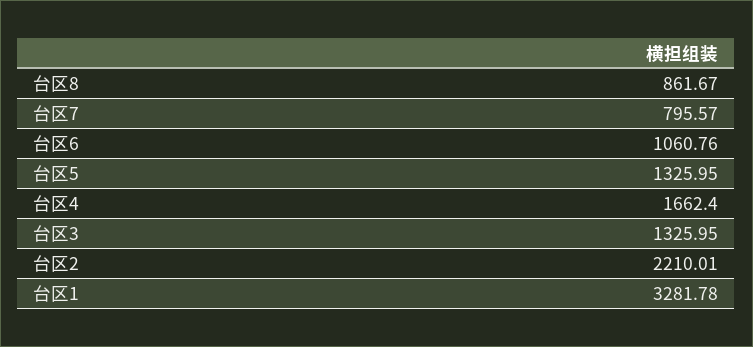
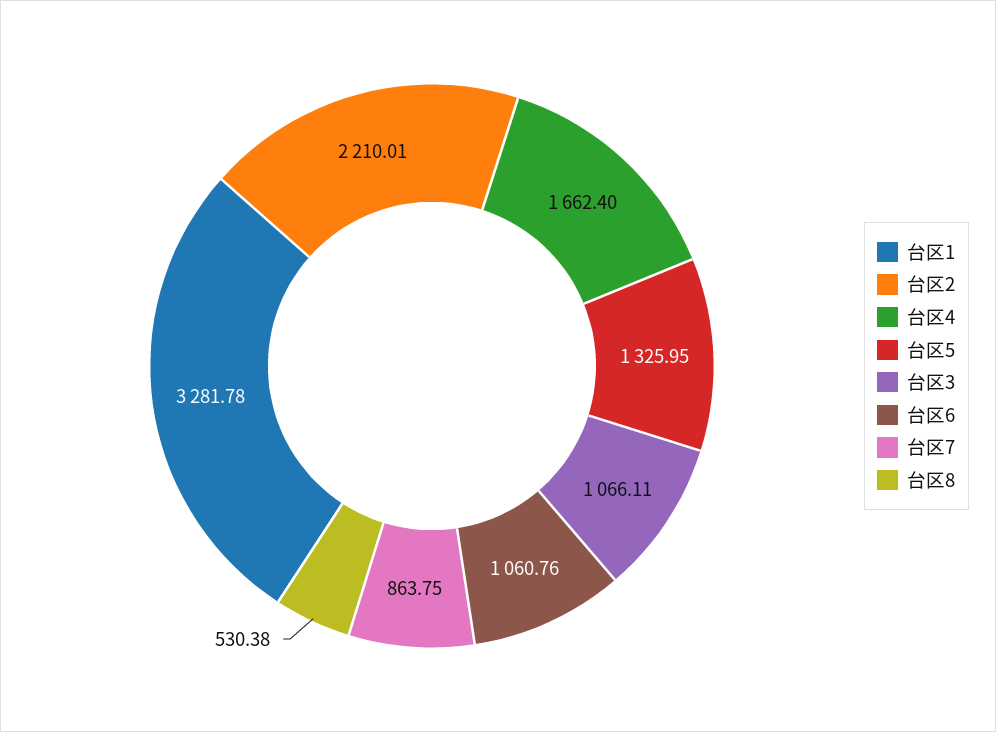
台区8: 861.67 -> 530.38
台区7: 795.57 -> 863.75
台区3: 1325.95 -> 1066.11

